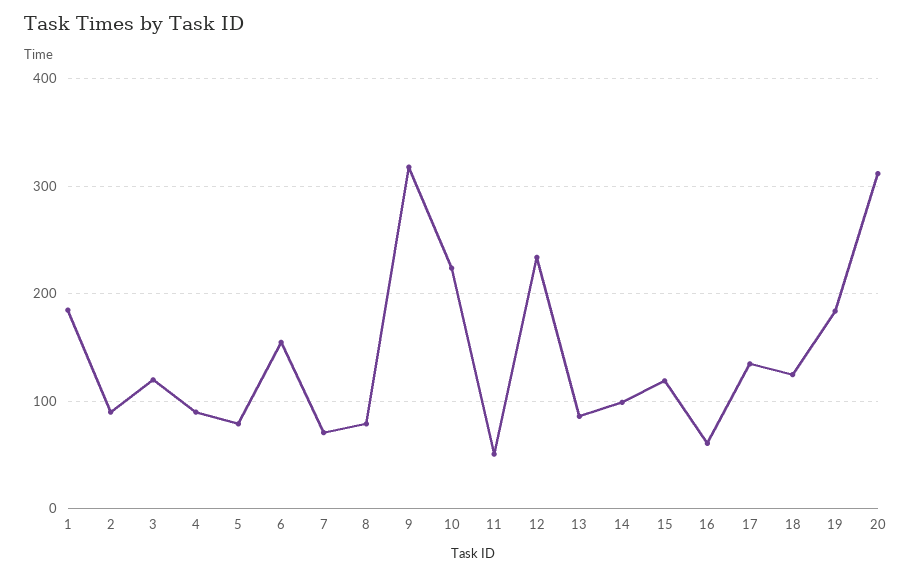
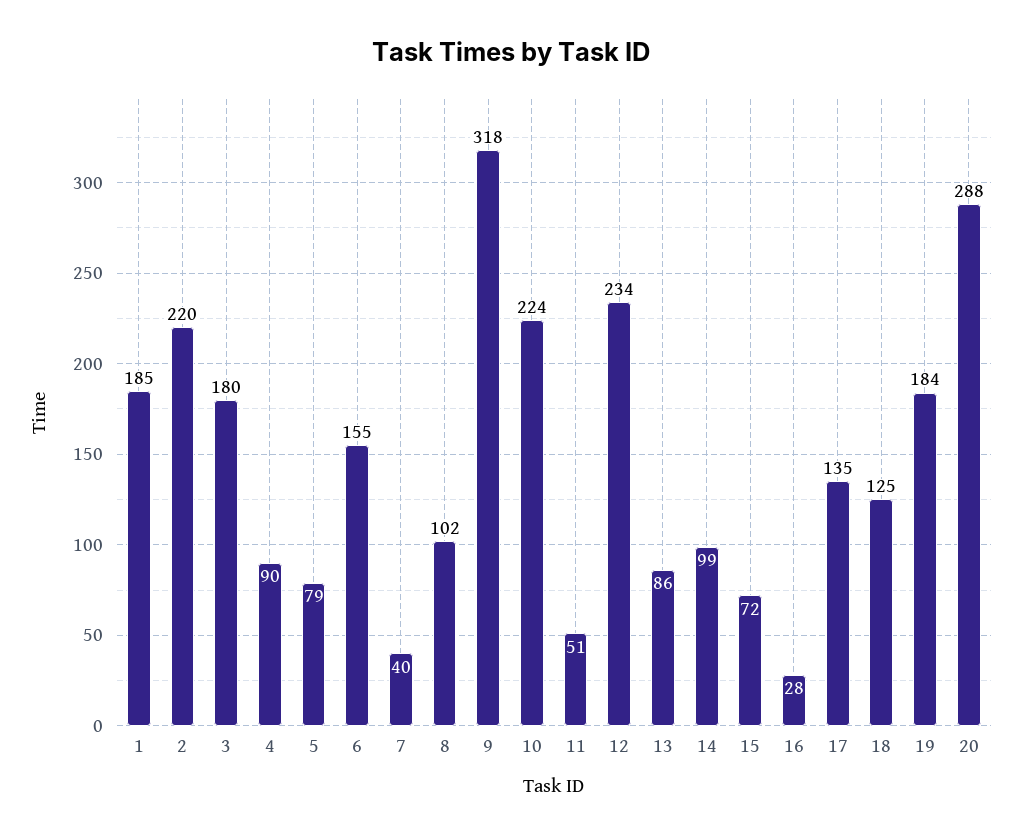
2: 90 -> 220
3: 120 -> 180
7: 70 -> 40
8: 80 -> 102
15: 120 -> 72
16: 60 -> 28
20: 310 -> 288

